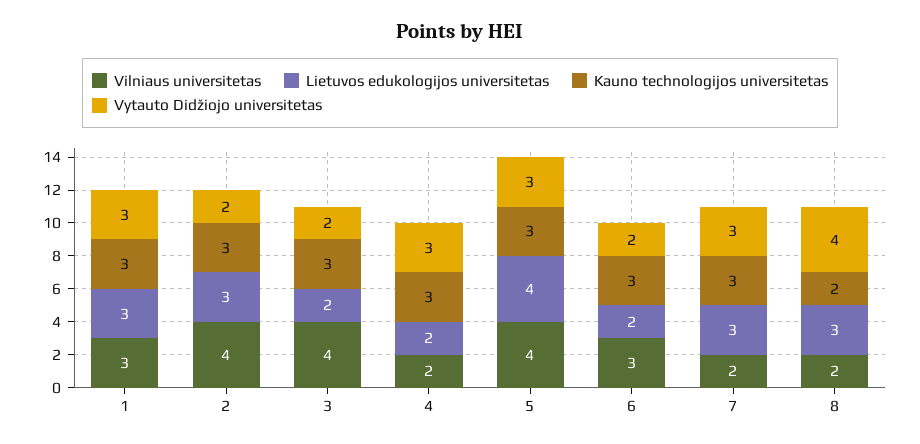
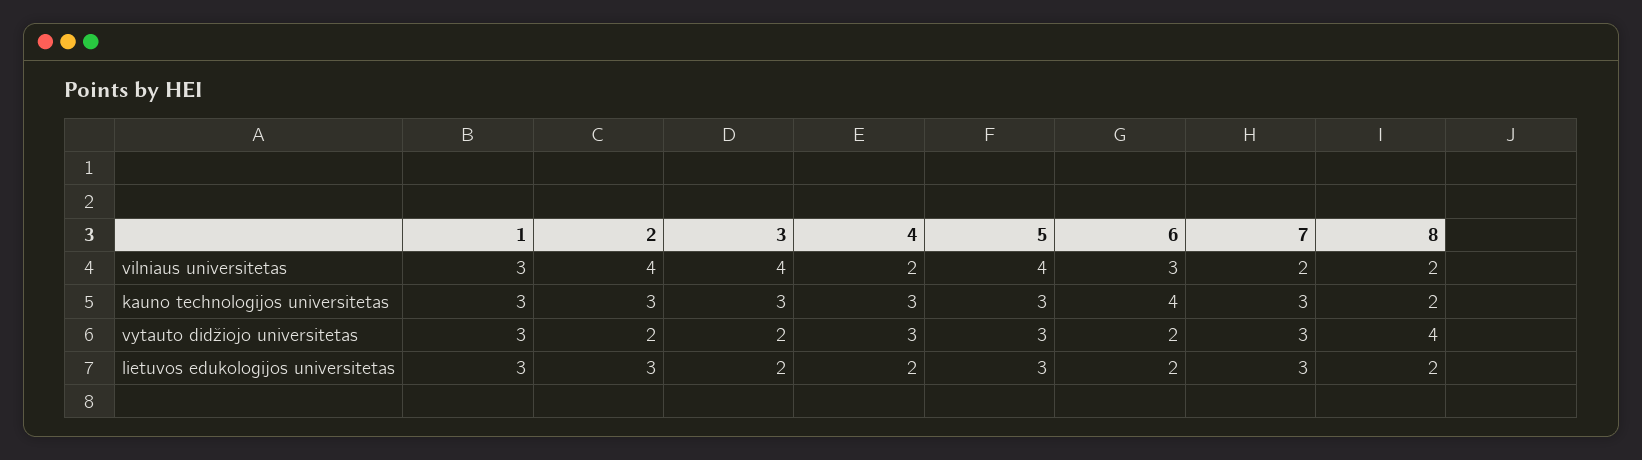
Lietuvos edukologijos universitetas, 5: 4 -> 3
Kauno technologijos universitetas, 6: 3 -> 4
Lietuvos edukologijos universitetas, 8: 3 -> 2

